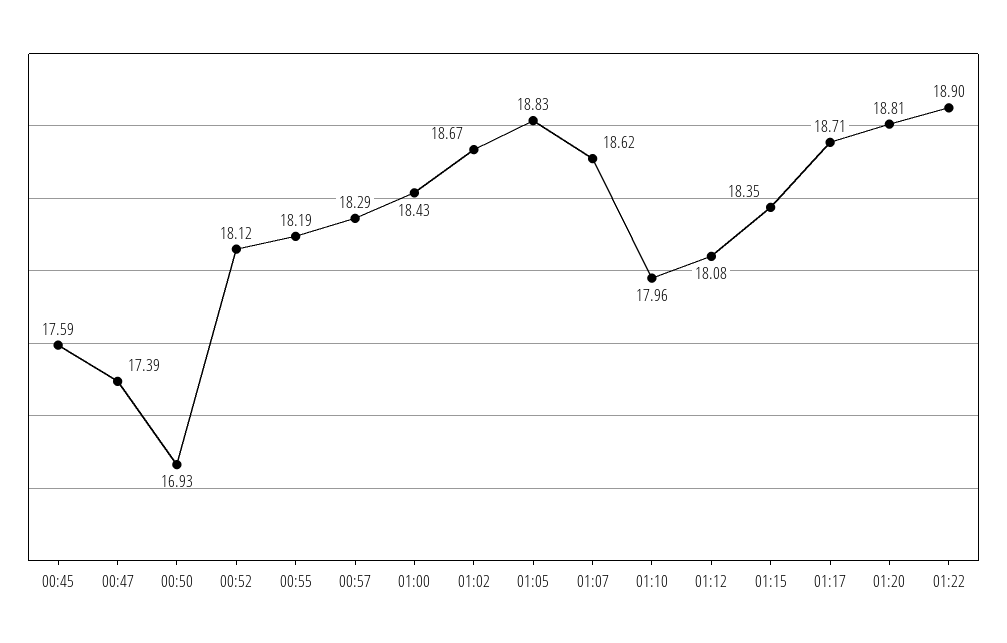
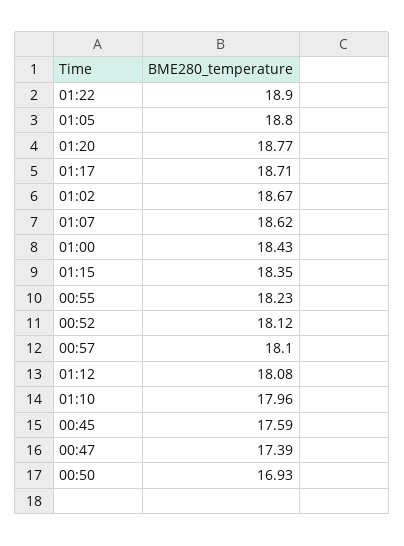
00:55: 18.19 -> 18.23
00:57: 18.29 -> 18.1
01:05: 18.83 -> 18.8
01:20: 18.81 -> 18.77

